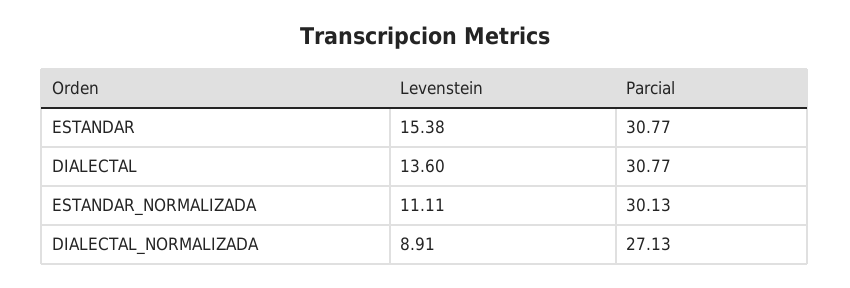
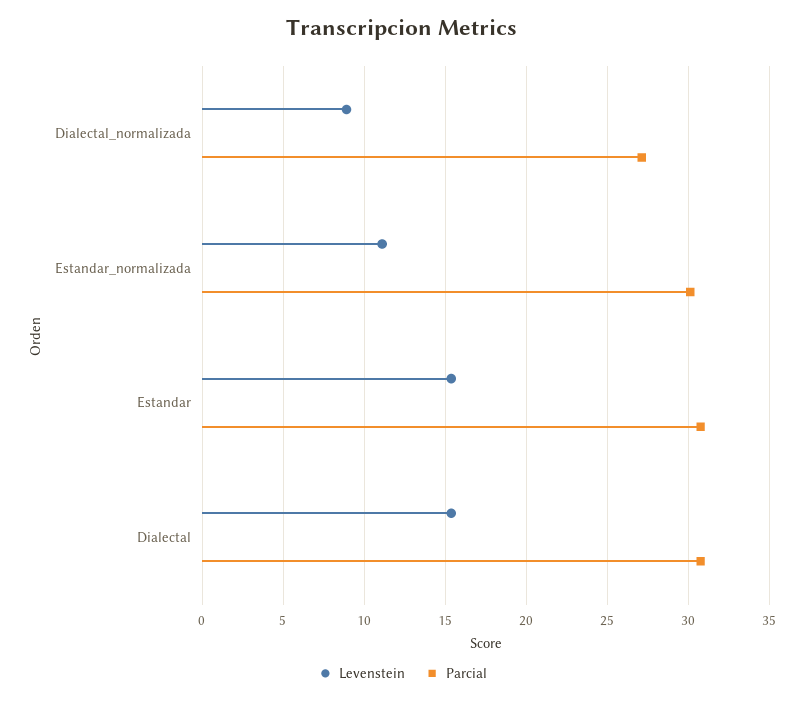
Levenstein, DIALECTAL: 13.6 -> 15.5

